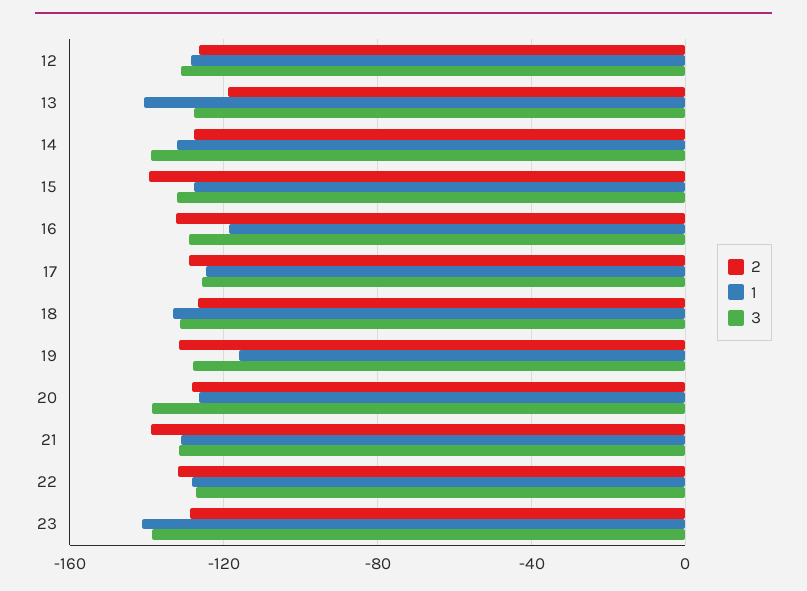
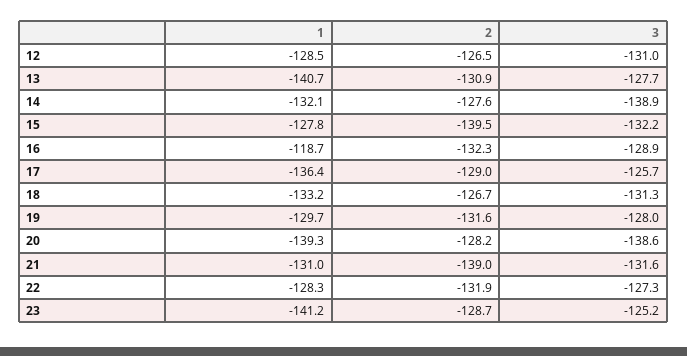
2, 13: -120 -> -130.9
1, 17: -125 -> -136.4
1, 19: -115 -> -129.7
1, 20: -125 -> -139.3
3, 23: -140 -> -125.2

